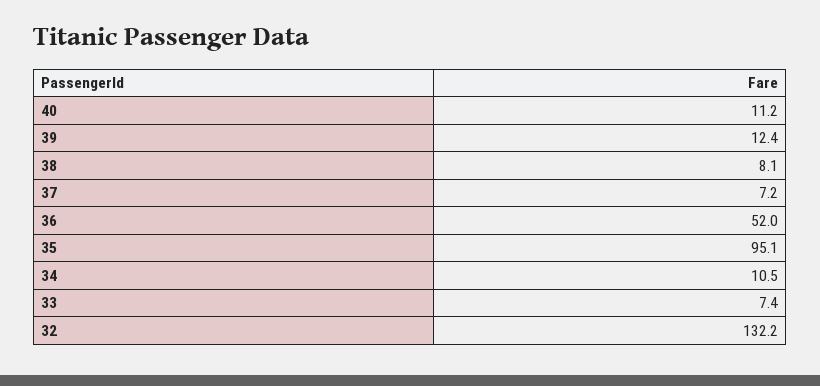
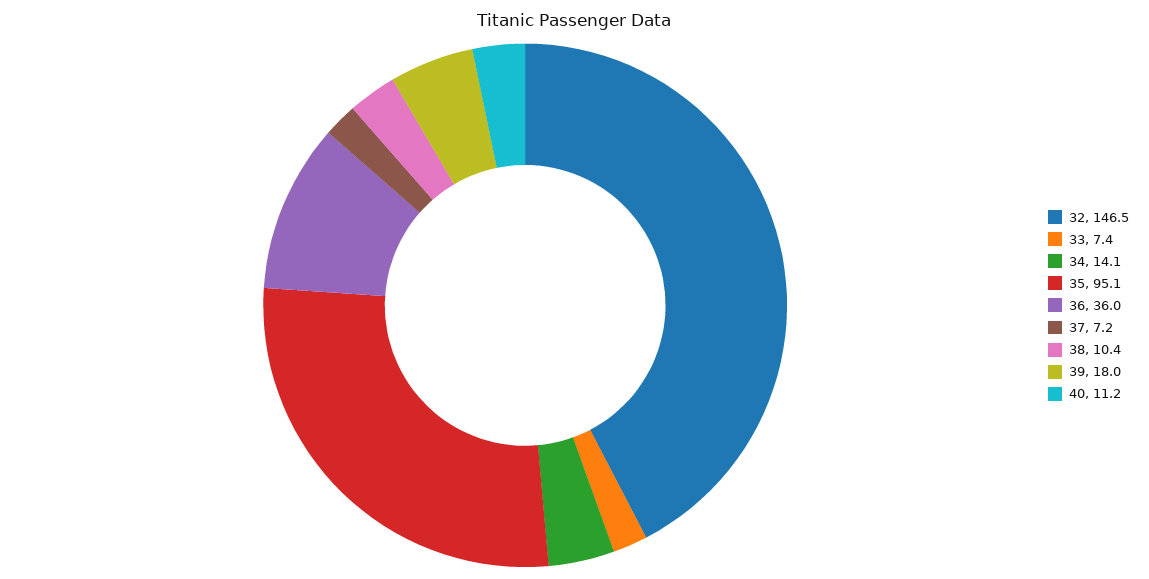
39: 12.4 -> 18
38: 8.1 -> 10.4
36: 52 -> 36
34: 10.5 -> 14.1
32: 132.2 -> 146.5

